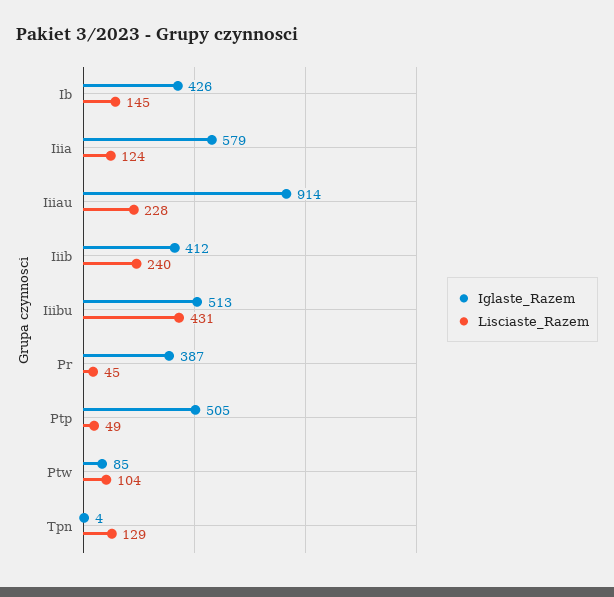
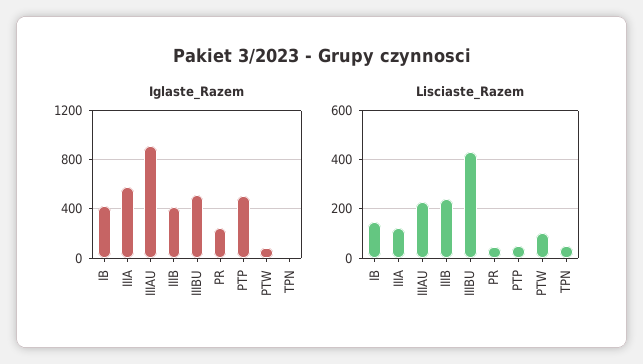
Iglaste_Razem, Pr: 387 -> 250
Lisciaste_Razem, Tpn: 129 -> 50

